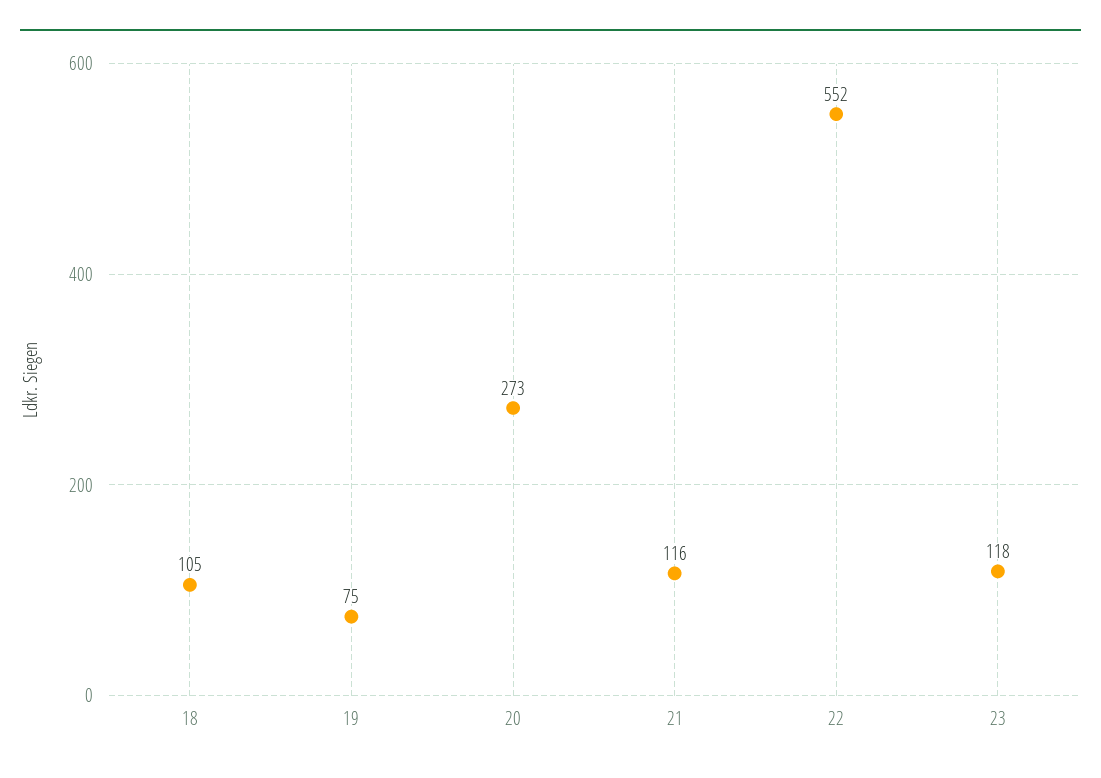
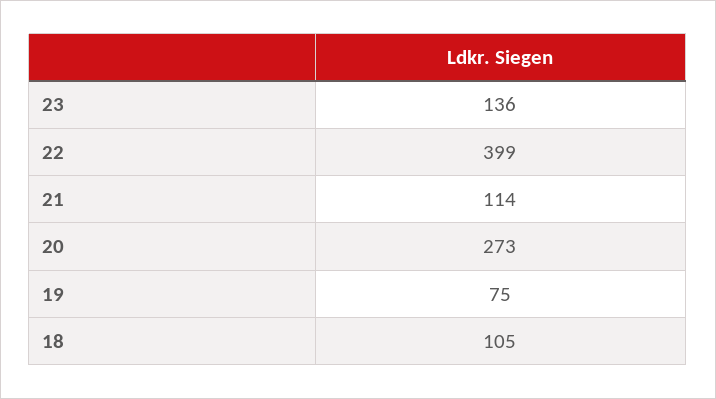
21: 116 -> 114
22: 552 -> 399
23: 118 -> 136

